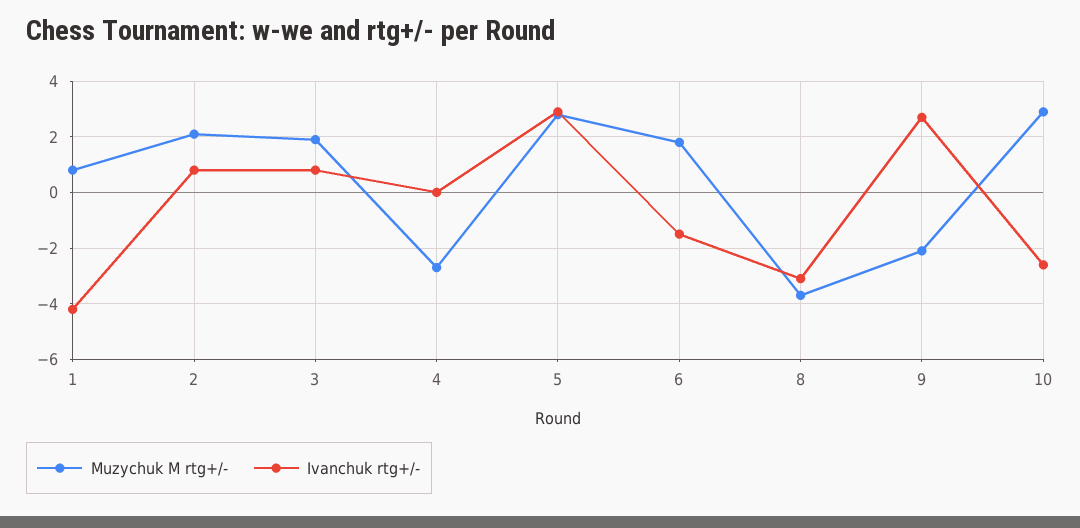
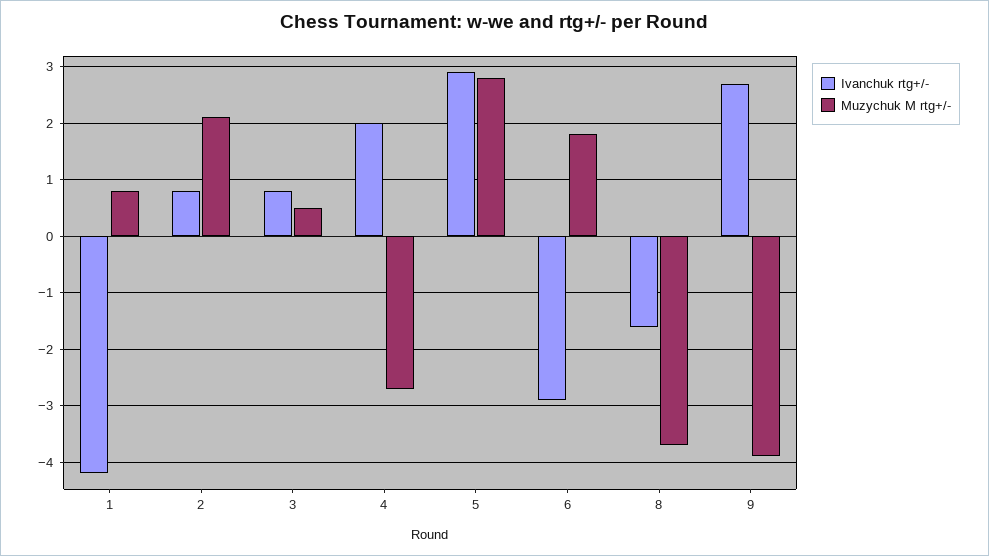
Muzychuk M rtg+/-, 3: 2 -> 0.5
Ivanchuk rtg+/-, 4: 0 -> 2
Ivanchuk rtg+/-, 6: -1.5 -> -3
Ivanchuk rtg+/-, 8: -3 -> -1.5
Muzychuk M rtg+/-, 9: -2 -> -4
Muzychuk M rtg+/-, 10: 3 -> none
Ivanchuk rtg+/-, 10: -2.5 -> none

